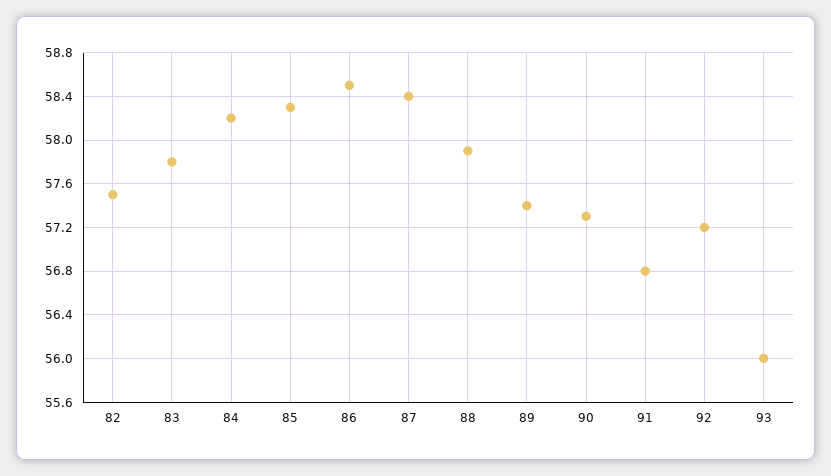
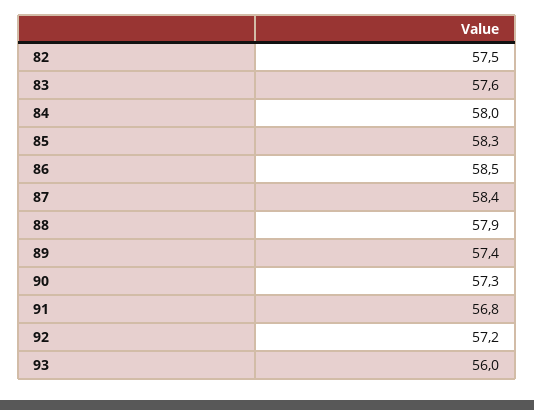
83: 57.8 -> 57.6
84: 58.2 -> 58

